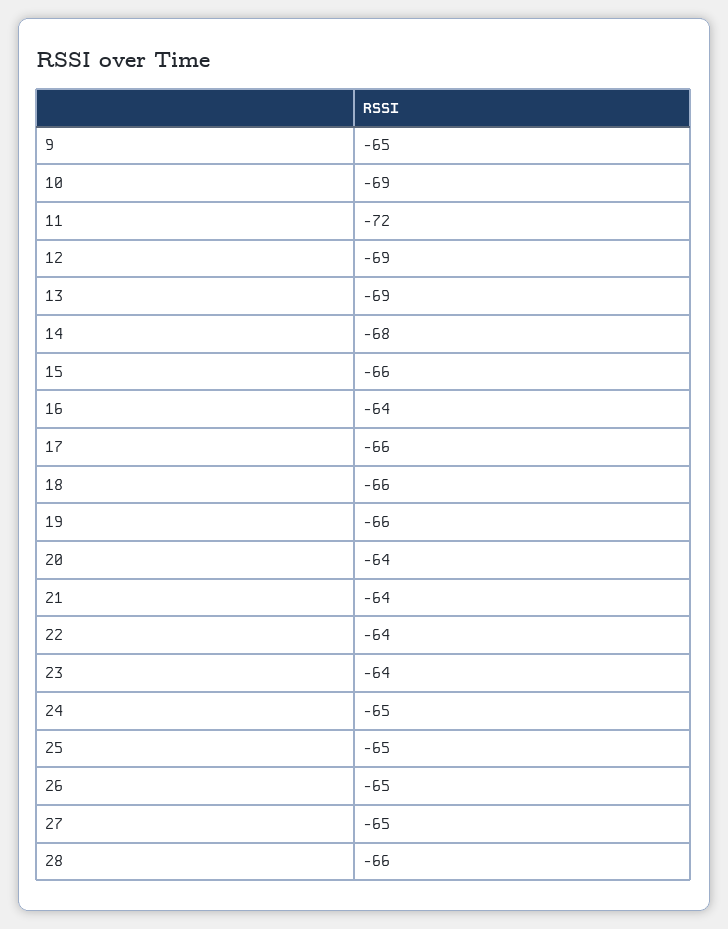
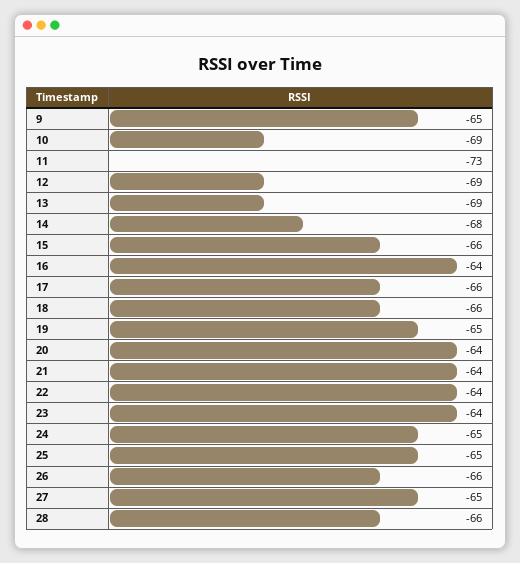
11: -72 -> -73
19: -66 -> -65
26: -65 -> -66

